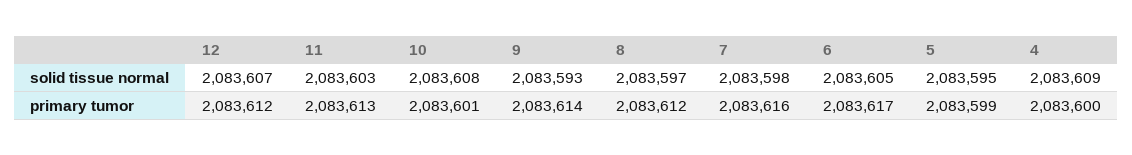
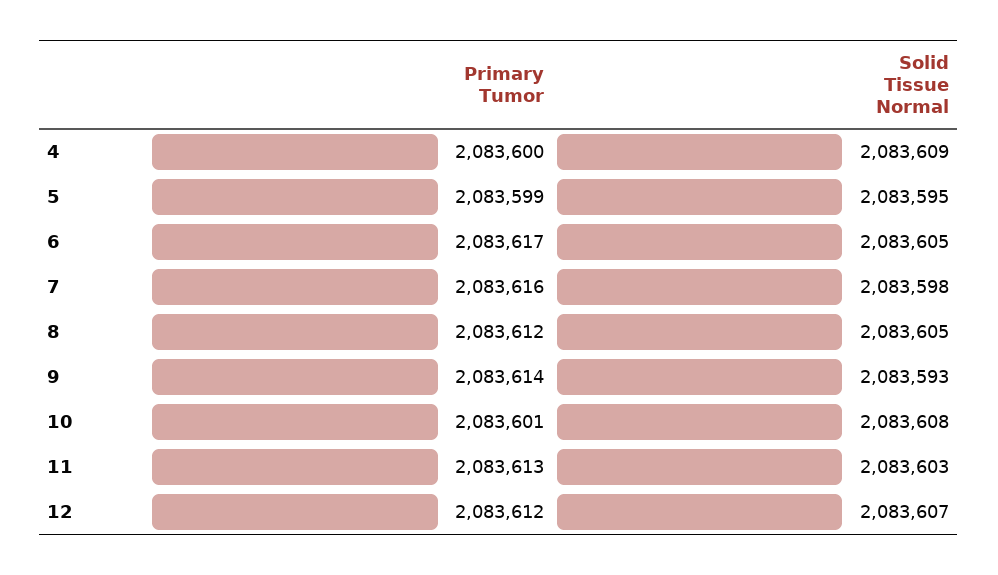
8, solid tissue normal: 2083597 -> 2083605

